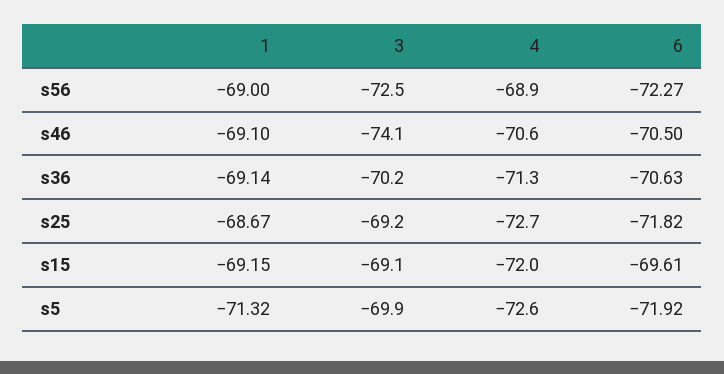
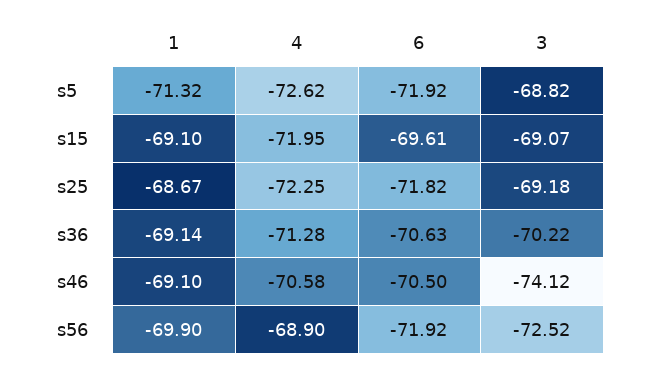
1, s56: -69 -> -69.9
6, s56: -72.27 -> -71.92
4, s25: -72.7 -> -72.25
1, s15: -69.15 -> -69.1
3, s5: -69.9 -> -68.82

